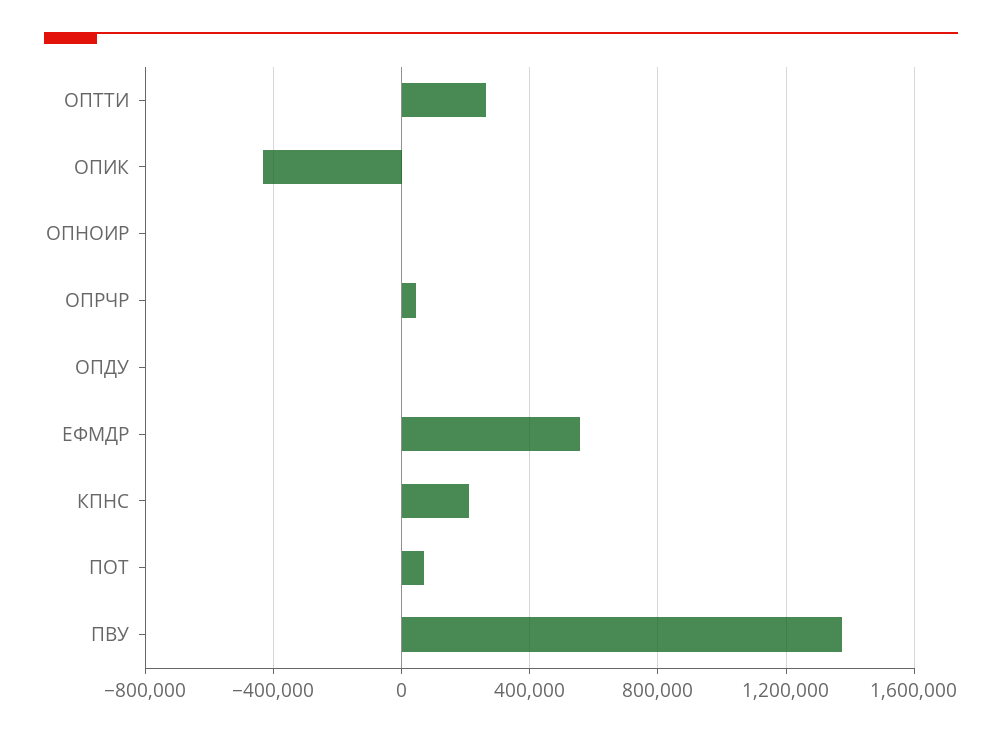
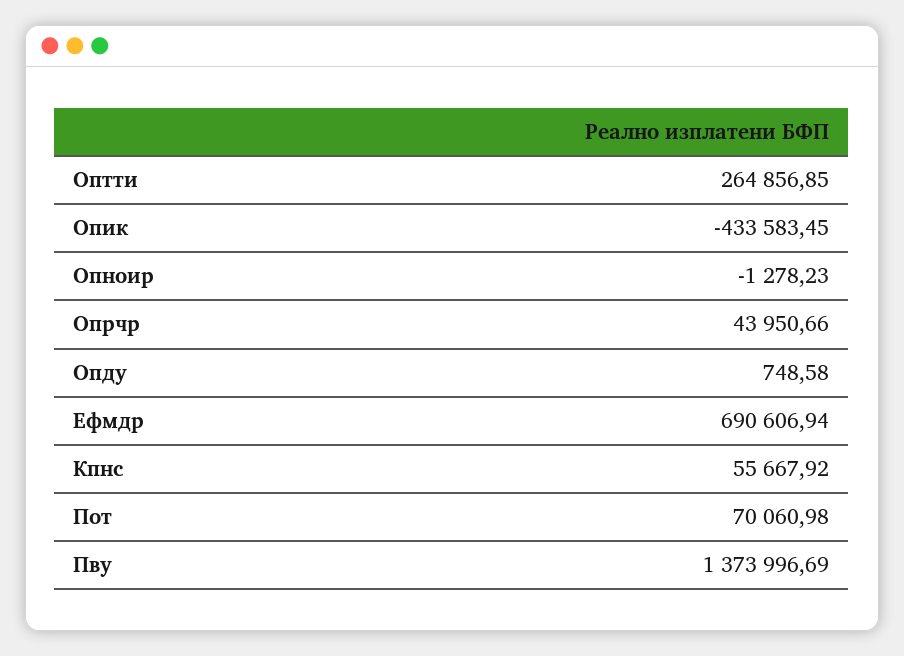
ЕФМДР: 550000 -> 690606.94
КПНС: 200000 -> 55667.92

